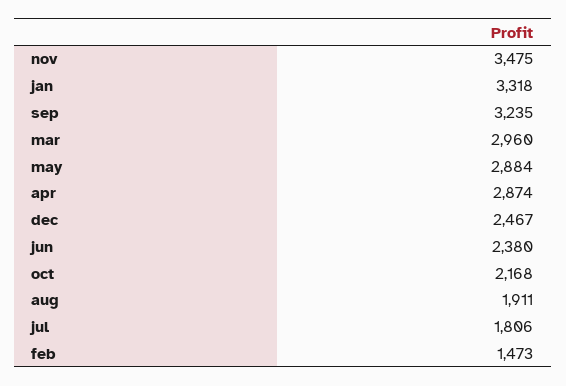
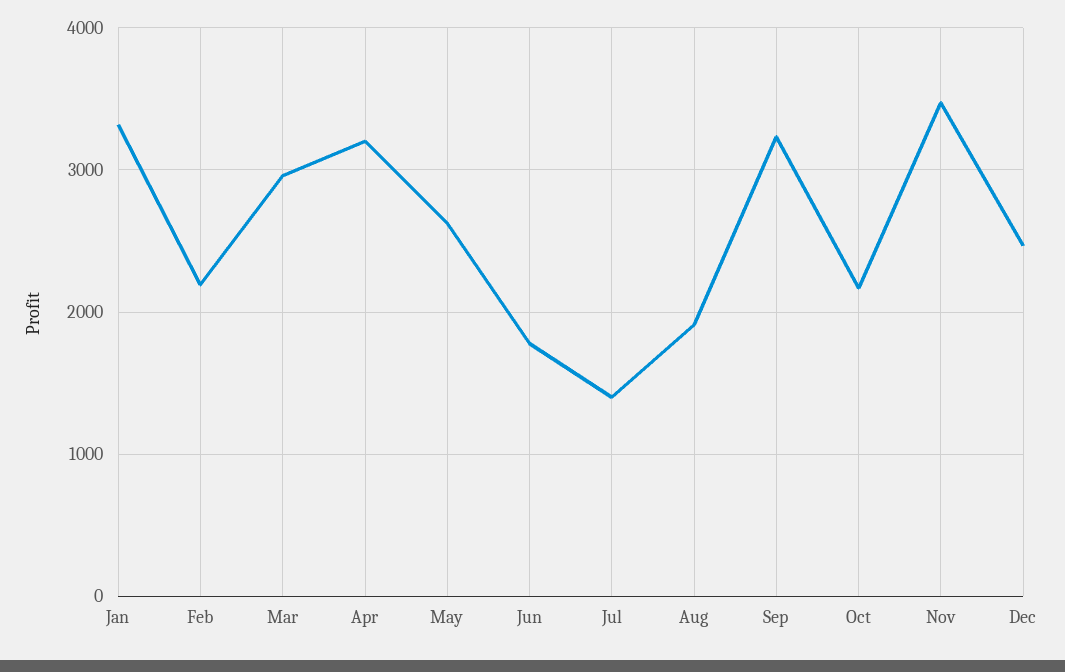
may: 2884 -> 2600
apr: 2874 -> 3200
jun: 2380 -> 1800
jul: 1806 -> 1400
feb: 1473 -> 2200

